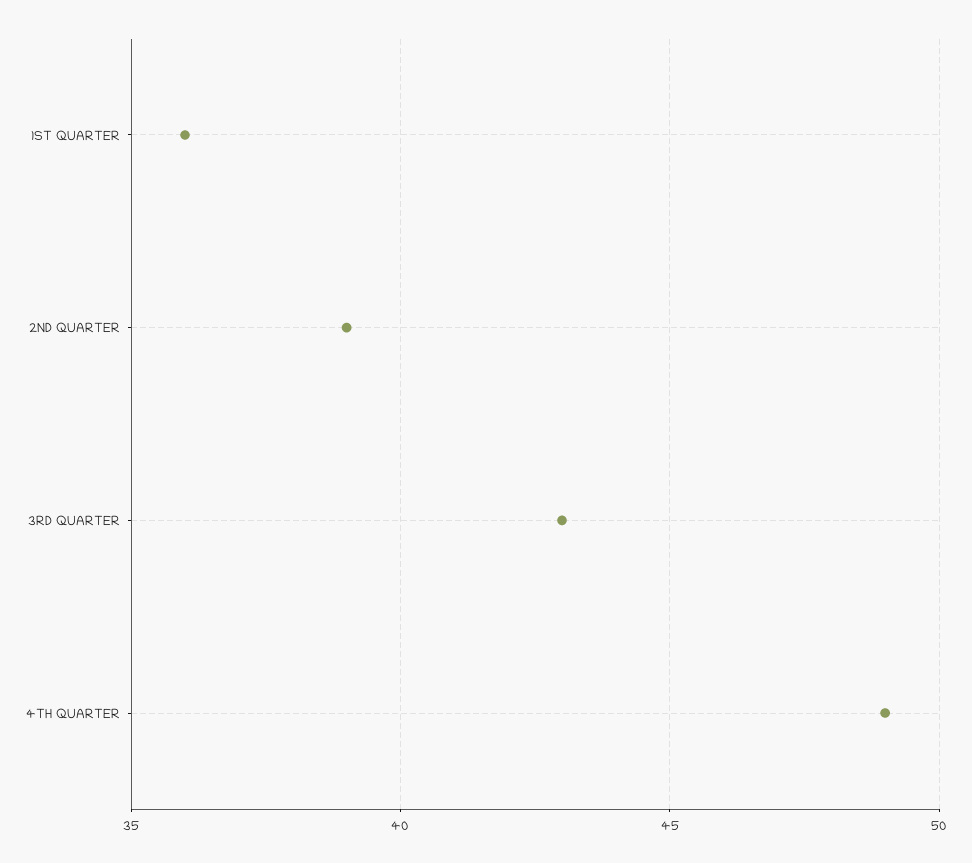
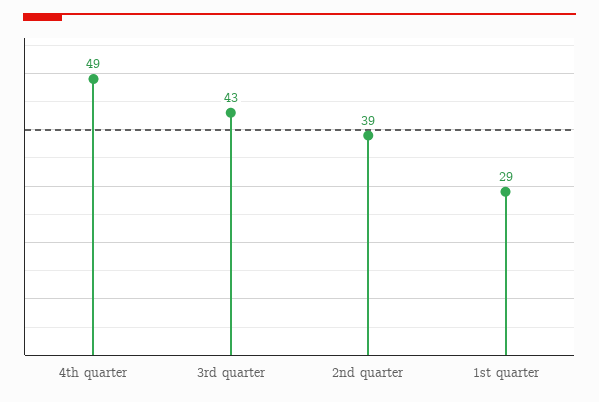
1ST QUARTER: 36 -> 29

